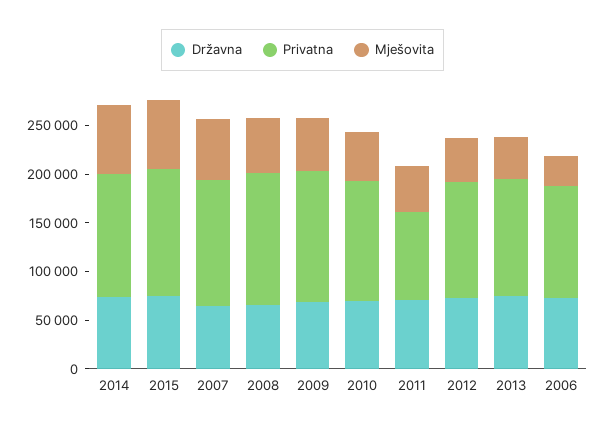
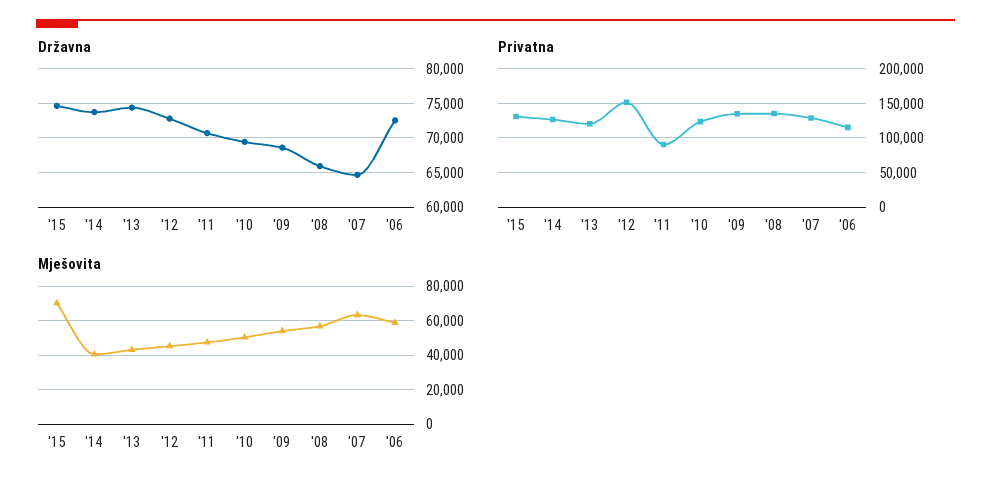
Mješovita, 2014: 70000 -> 40000
Privatna, 2012: 120000 -> 150000
Mješovita, 2006: 30000 -> 60000

